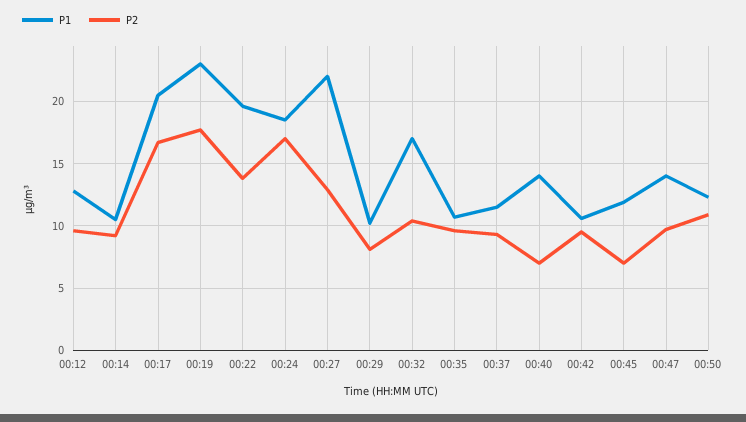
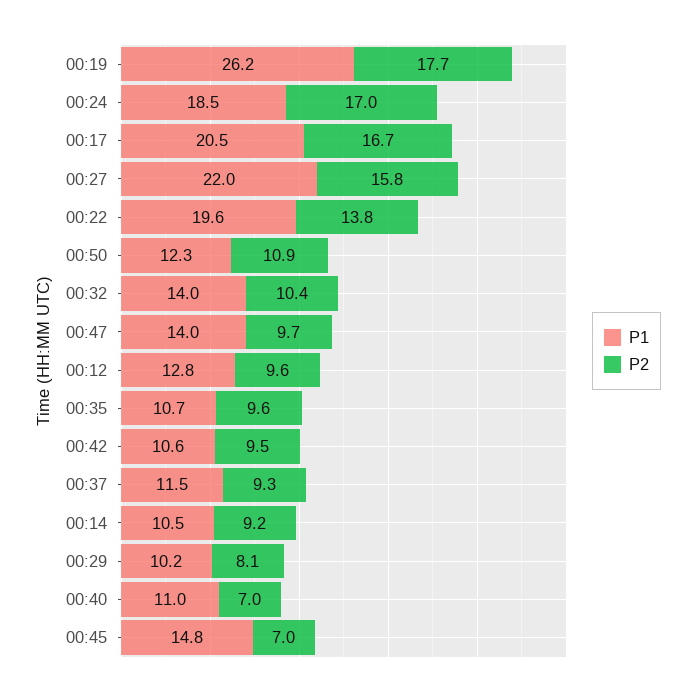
P1, 00:19: 23 -> 26.2
P2, 00:27: 13 -> 15.8
P1, 00:32: 17 -> 14
P1, 00:40: 14 -> 11
P1, 00:45: 12 -> 14.8

